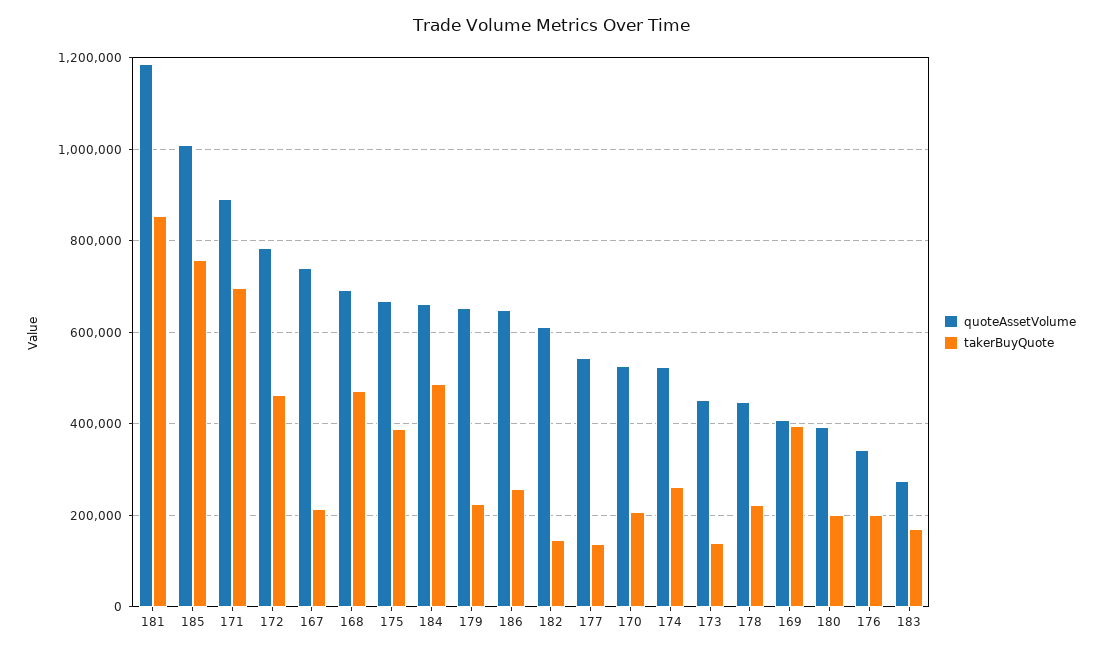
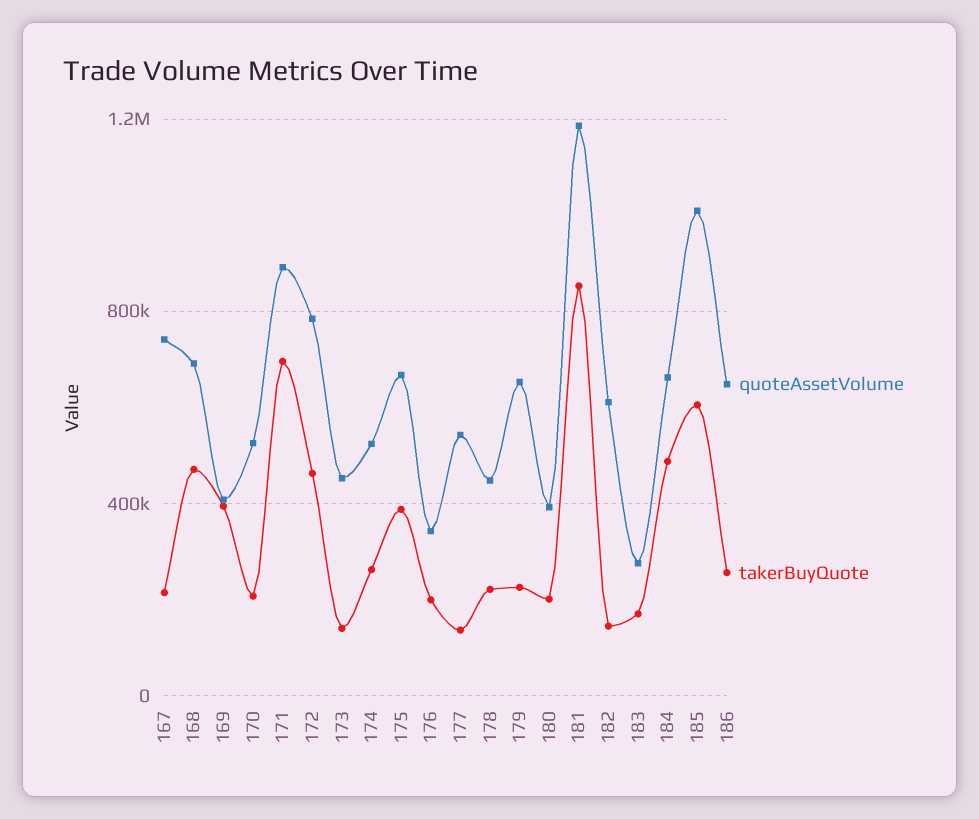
takerBuyQuote, 185: 760000 -> 600000

